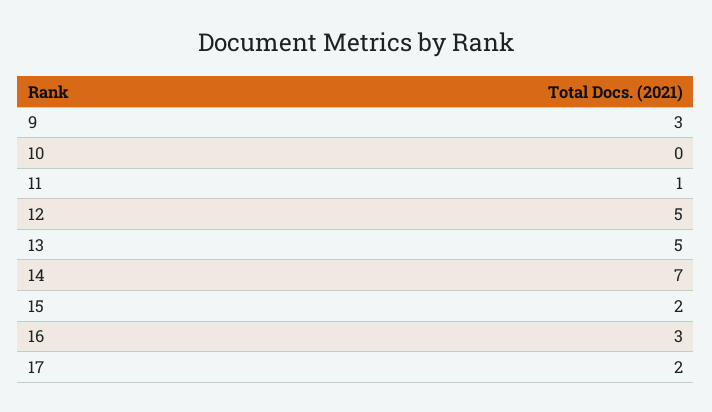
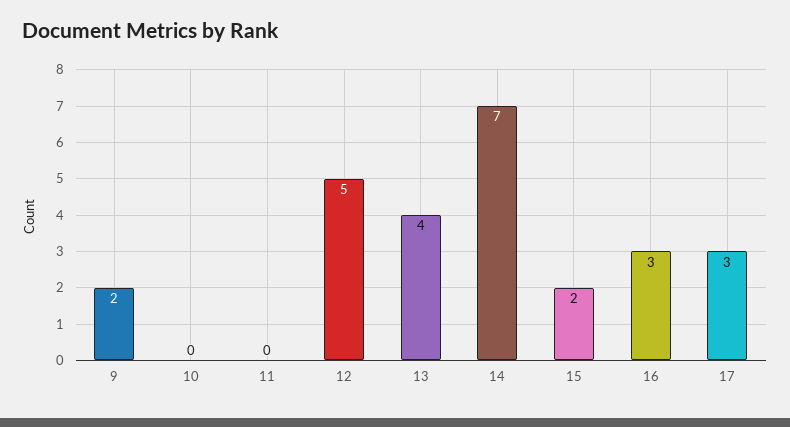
9: 3 -> 2
11: 1 -> 0
13: 5 -> 4
17: 2 -> 3

